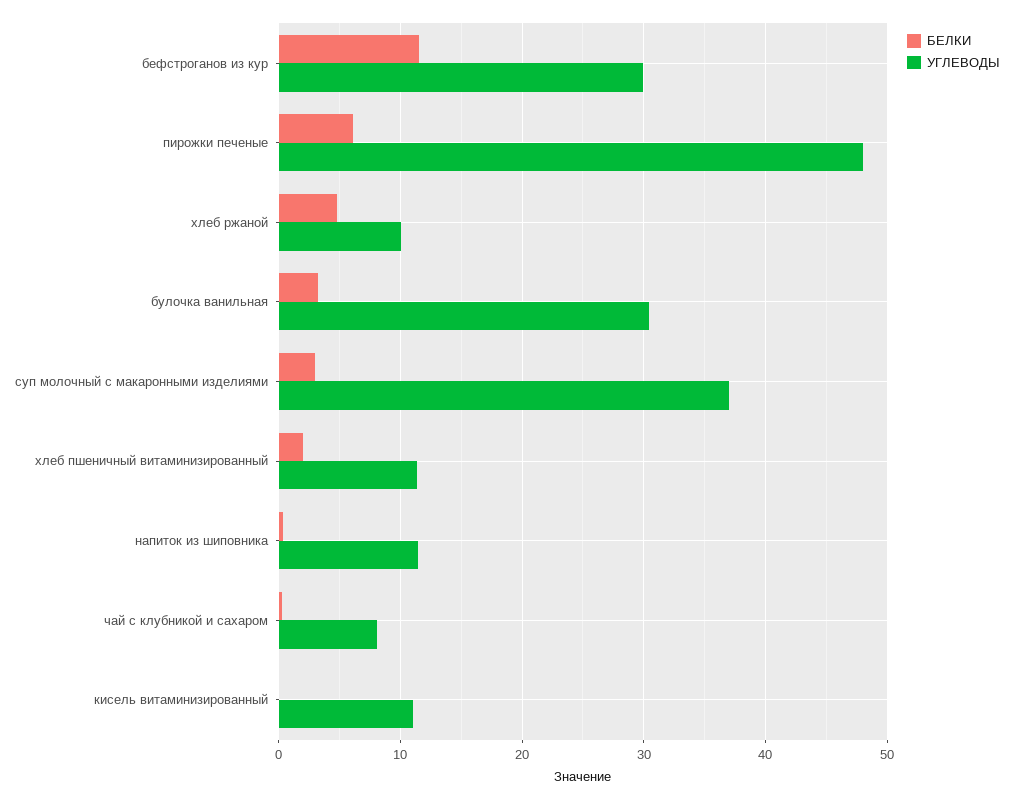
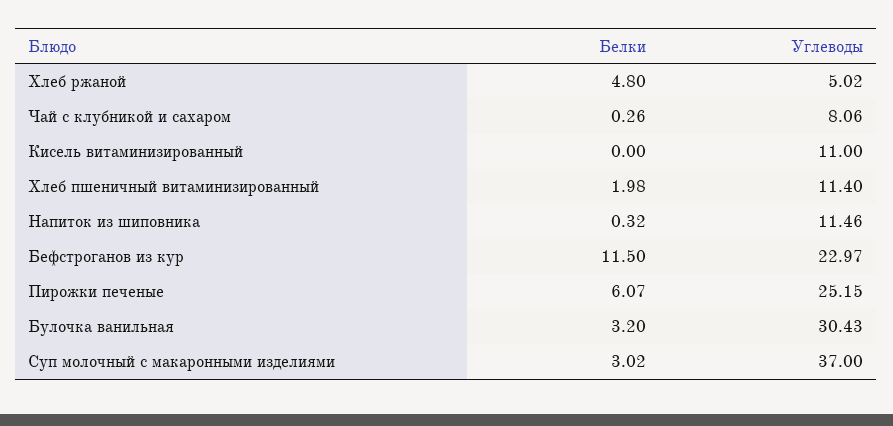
УГЛЕВОДЫ, бефстроганов из кур: 30 -> 22.97
УГЛЕВОДЫ, пирожки печеные: 48 -> 25.15
УГЛЕВОДЫ, хлеб ржаной: 10 -> 5.02

